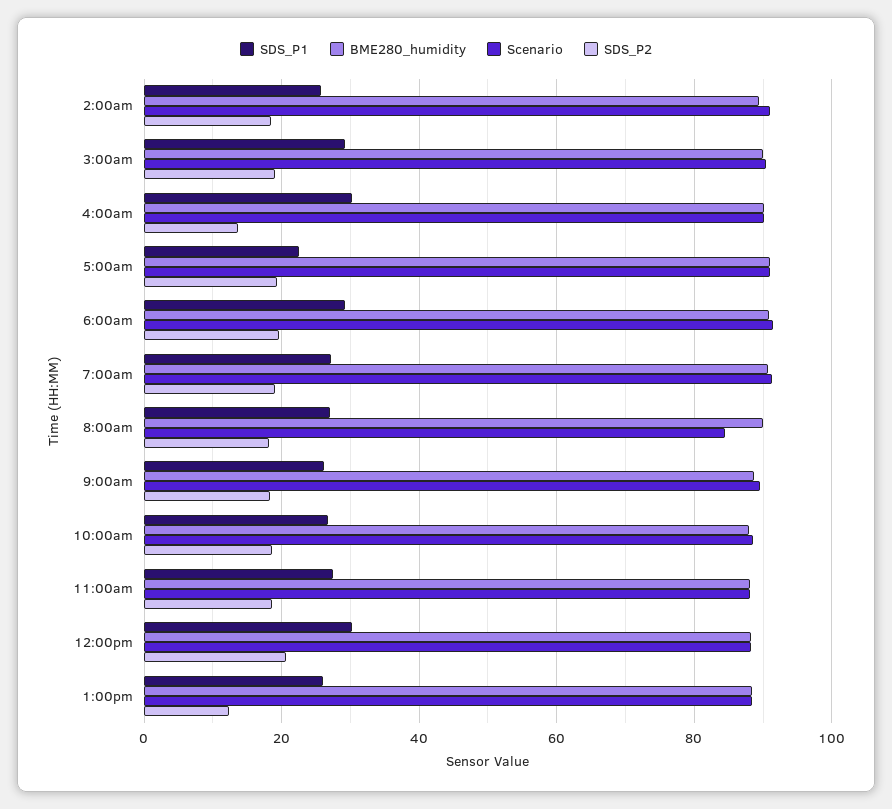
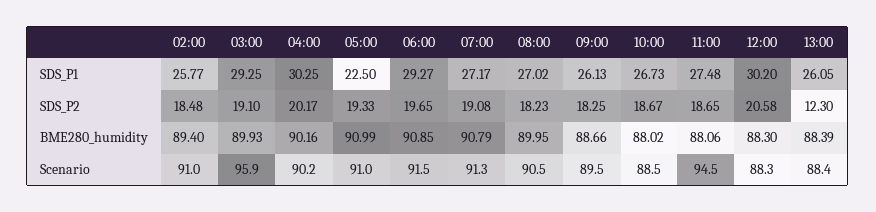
Scenario, 3:00am: 90 -> 95.9
SDS_P2, 4:00am: 14 -> 20.17
Scenario, 8:00am: 84 -> 90.5
Scenario, 11:00am: 88 -> 94.5

